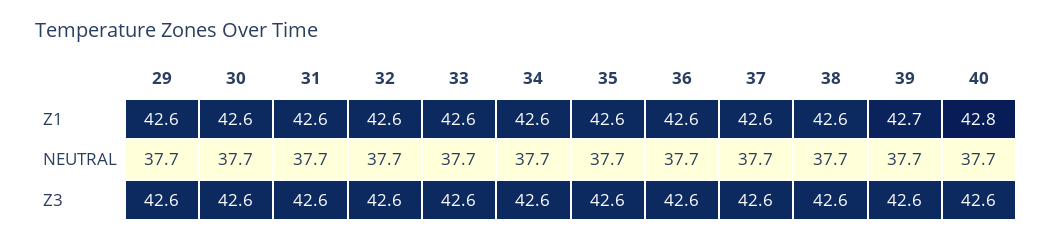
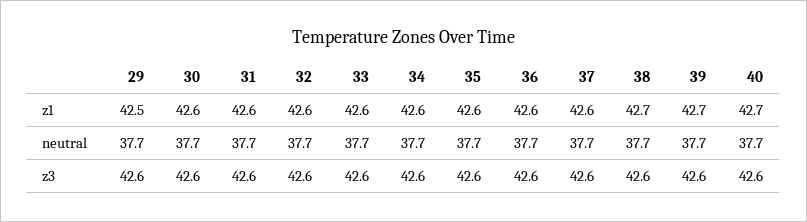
29, Z1: 42.6 -> 42.5
38, Z1: 42.6 -> 42.7
40, Z1: 42.8 -> 42.7

